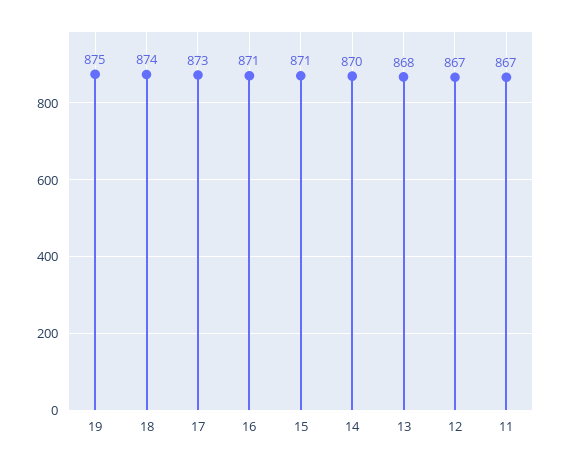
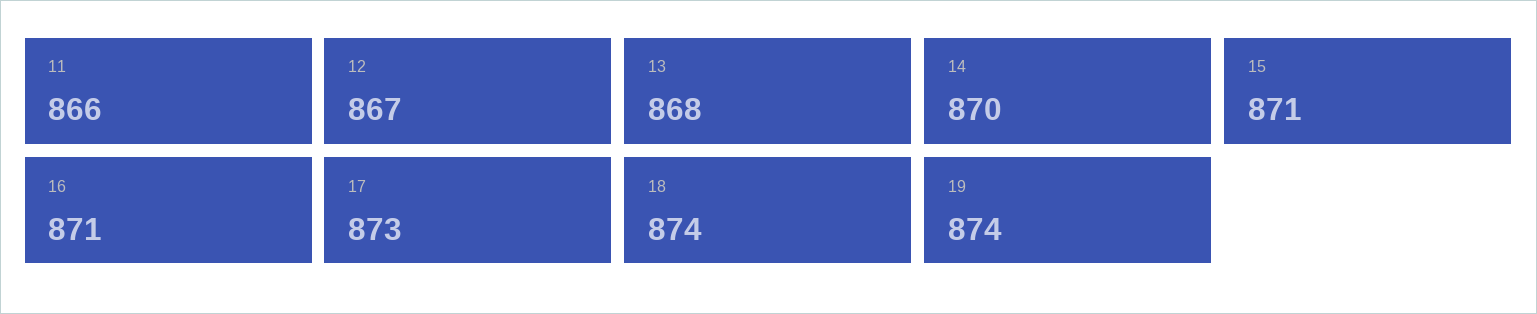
19: 875 -> 874
11: 867 -> 866

